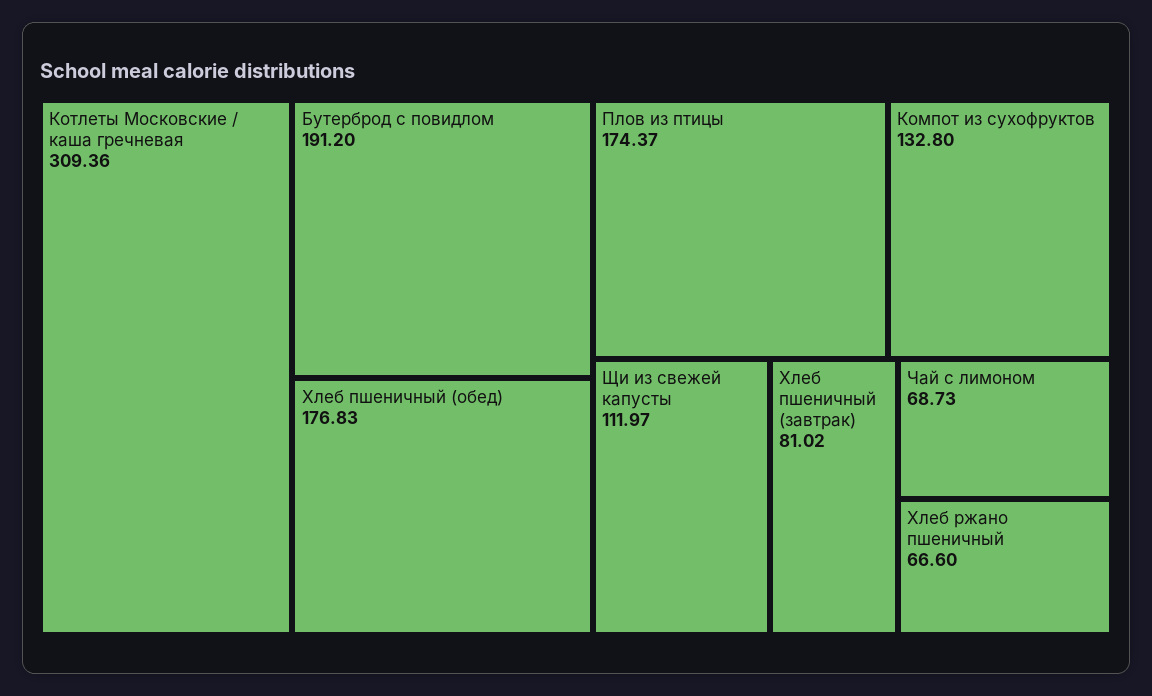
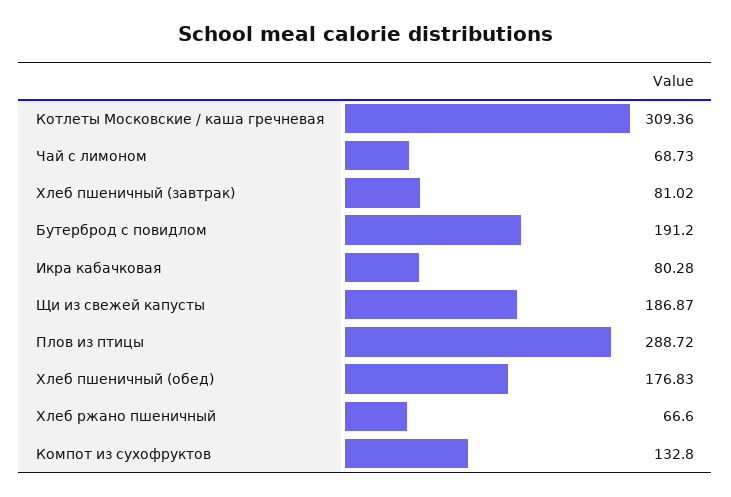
Плов из птицы: 174.37 -> 288.72
Щи из свежей капусты: 111.97 -> 186.87
Икра кабачковая: none -> 80.28

